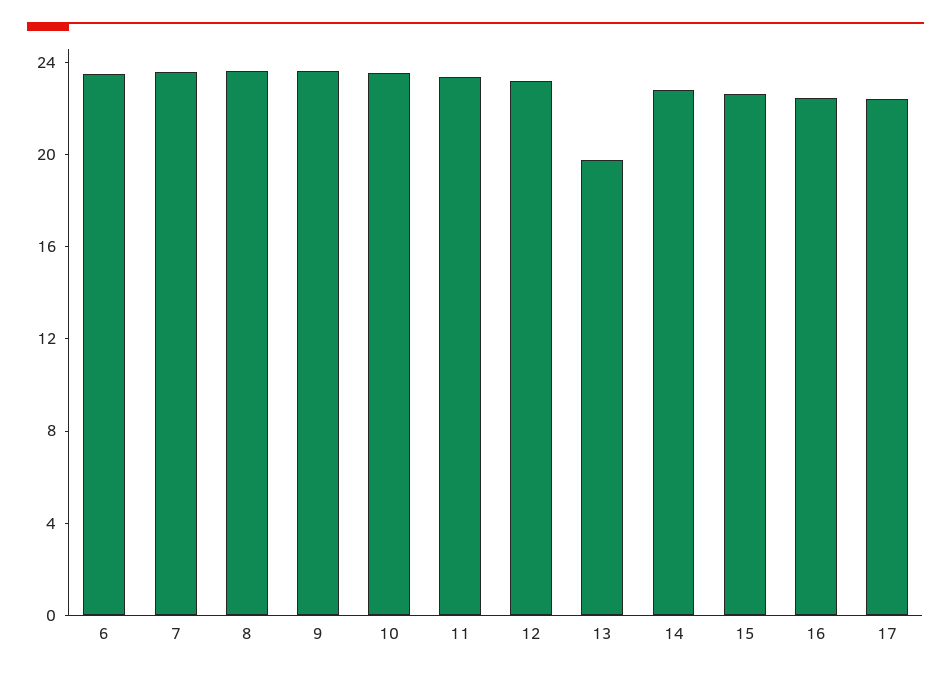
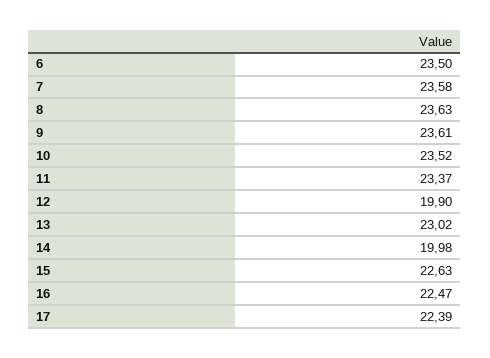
12: 23 -> 19.9
13: 20 -> 23.02
14: 23 -> 19.98

